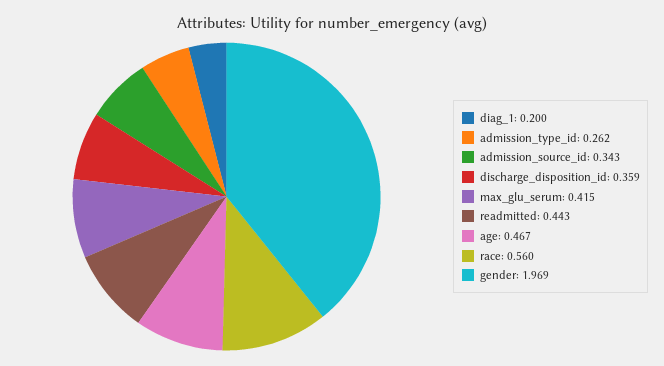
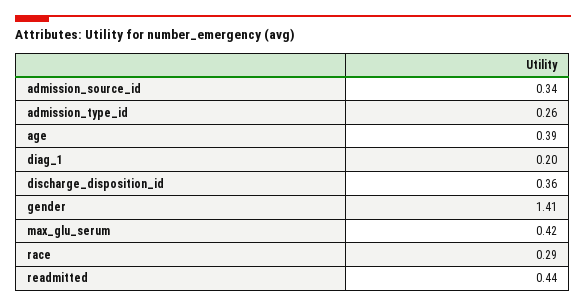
age: 0.467 -> 0.39
race: 0.56 -> 0.29
gender: 1.969 -> 1.41

